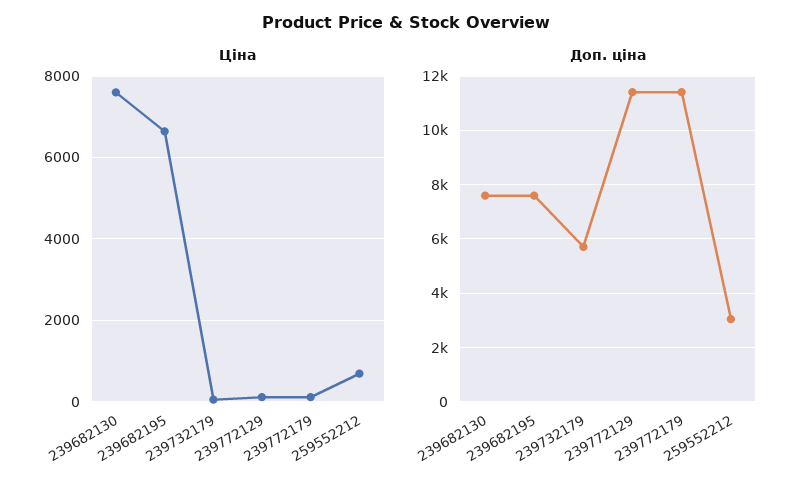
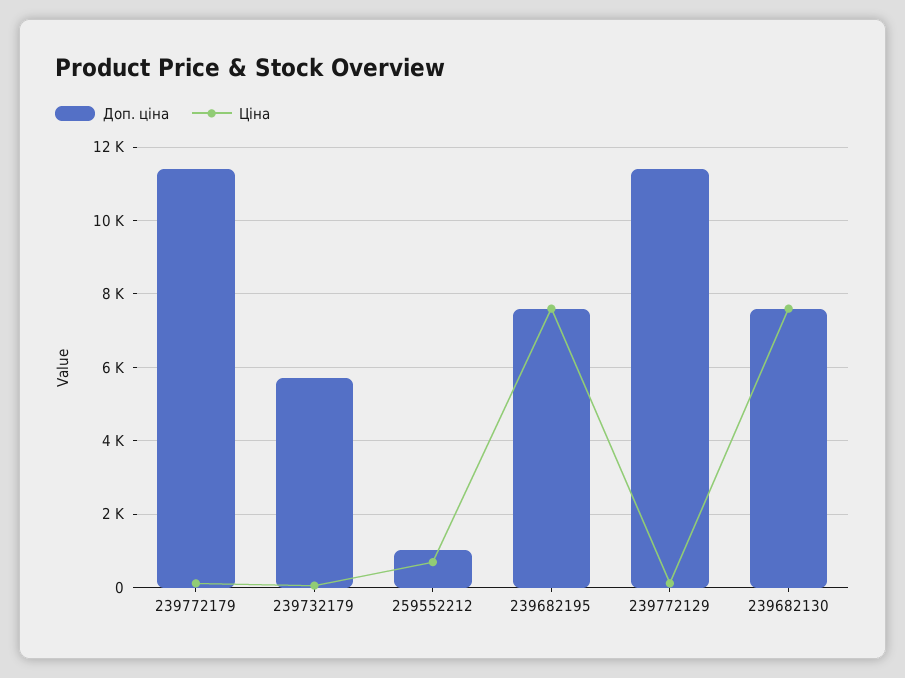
Ціна, 239682195: 6600 -> 7600
Доп. ціна, 259552212: 3000 -> 1000

